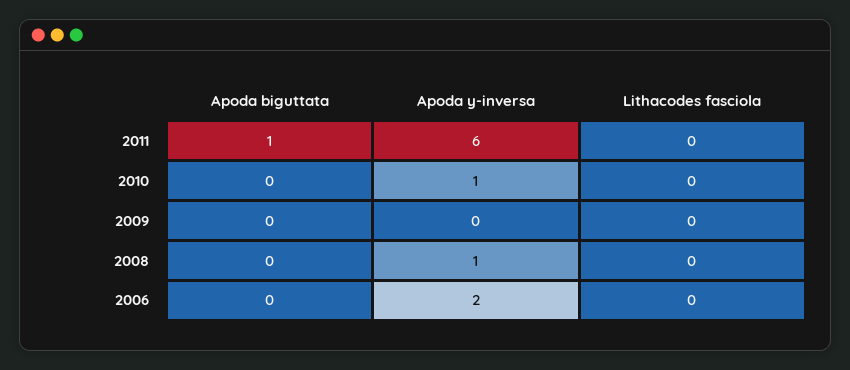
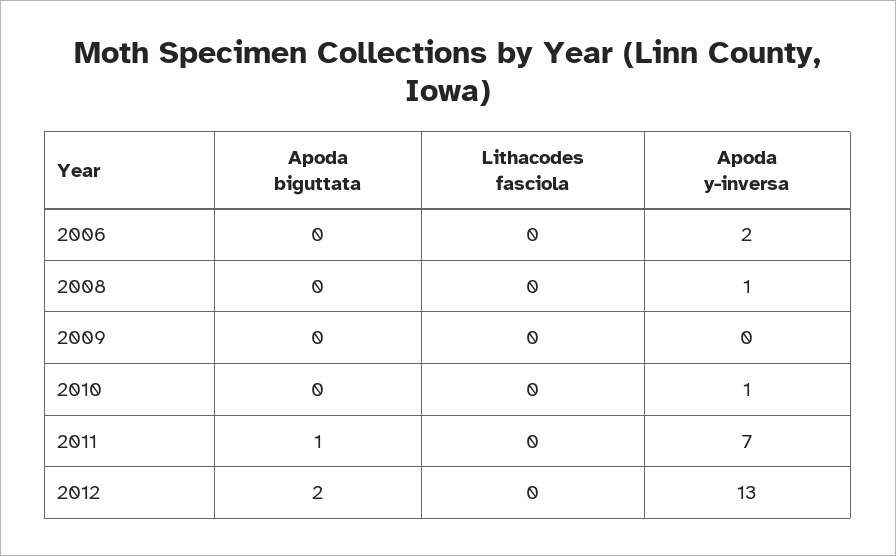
Apoda y-inversa, 2011: 6 -> 7
Apoda biguttata, 2012: none -> 2
Lithacodes fasciola, 2012: none -> 0
Apoda y-inversa, 2012: none -> 13

